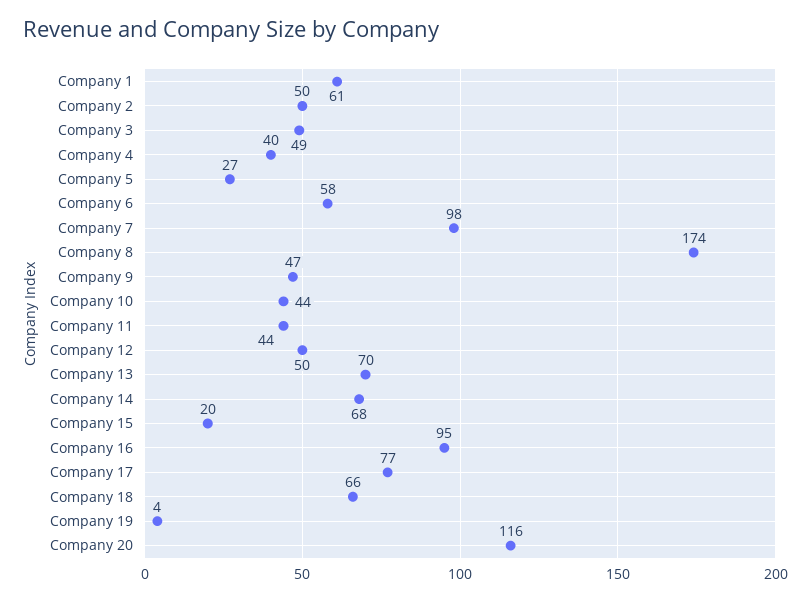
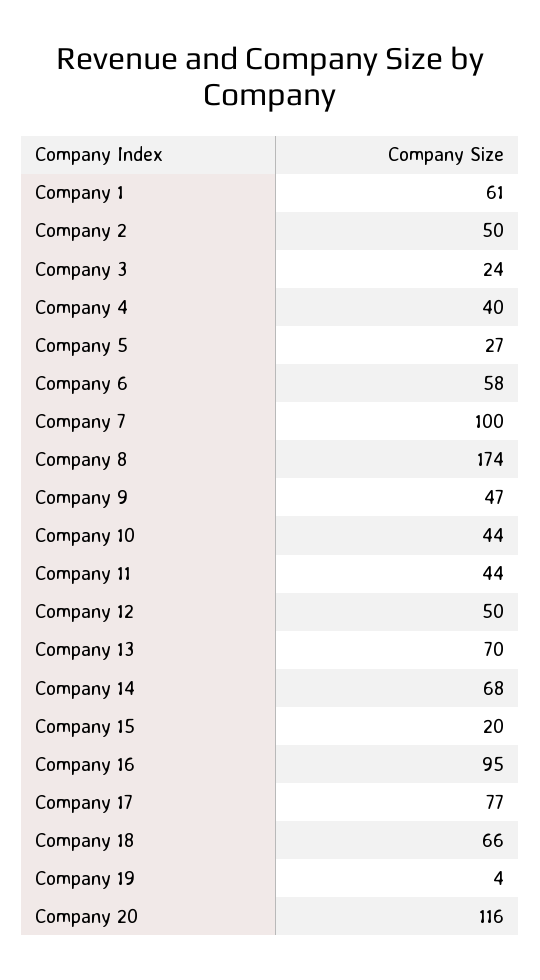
Company 3: 49 -> 24
Company 7: 98 -> 100

